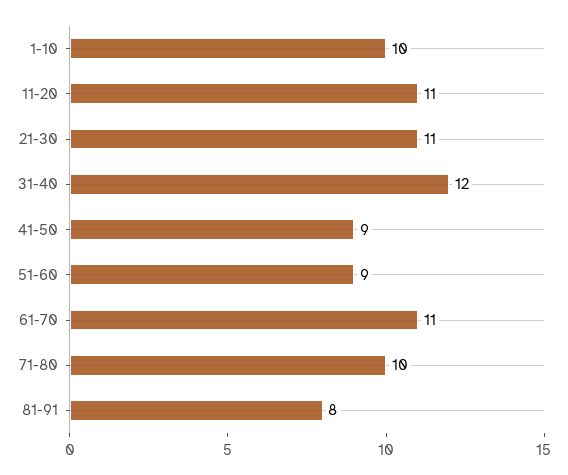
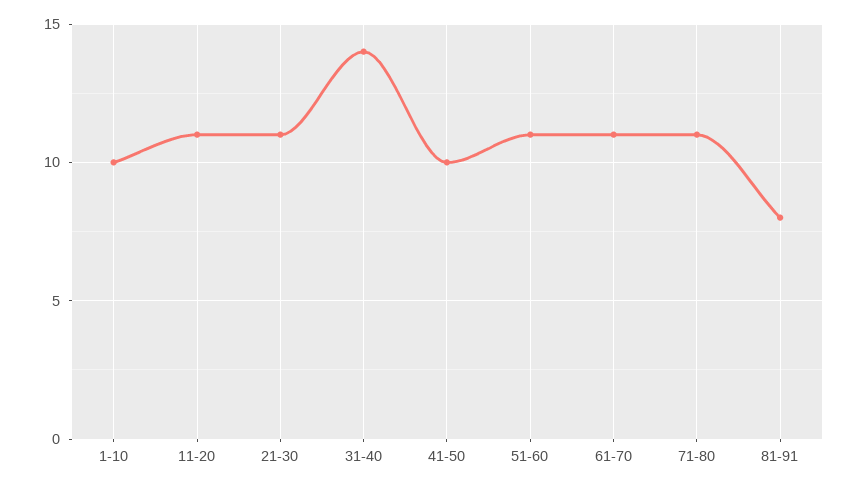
31-40: 12 -> 14
41-50: 9 -> 10
51-60: 9 -> 11
71-80: 10 -> 11

